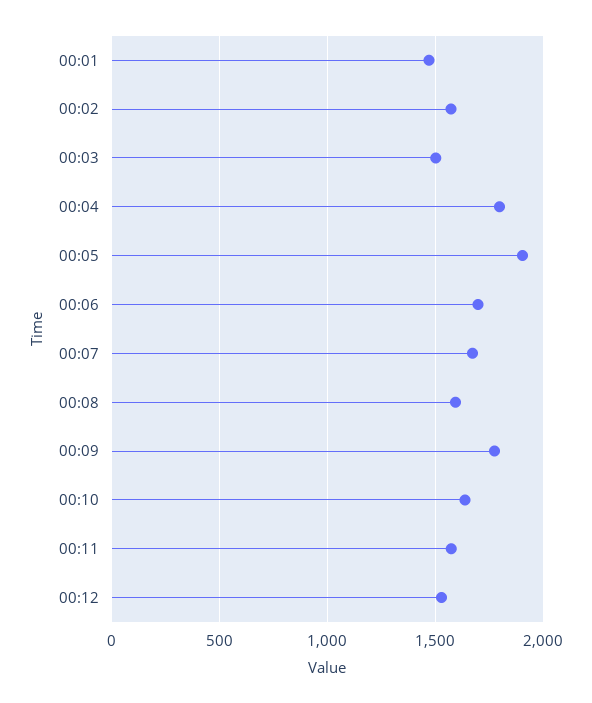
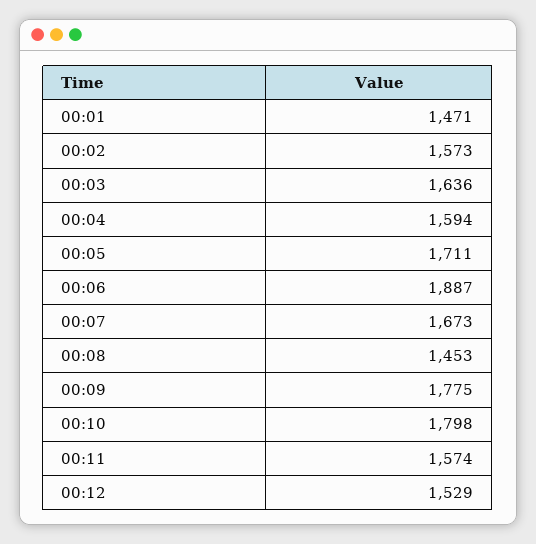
00:03: 1500 -> 1636
00:04: 1800 -> 1594
00:05: 1900 -> 1711
00:06: 1700 -> 1887
00:08: 1600 -> 1453
00:10: 1650 -> 1798

